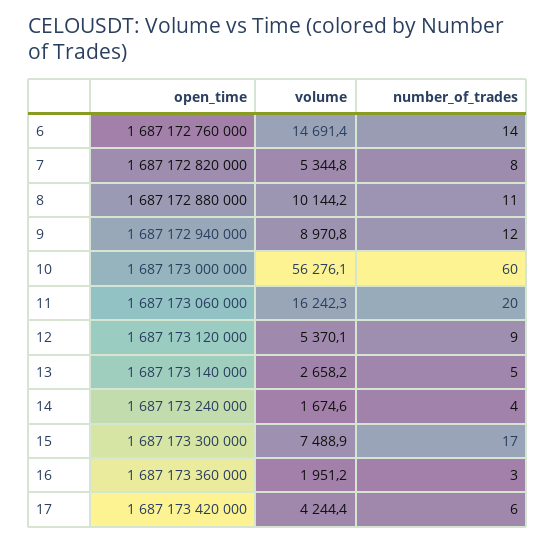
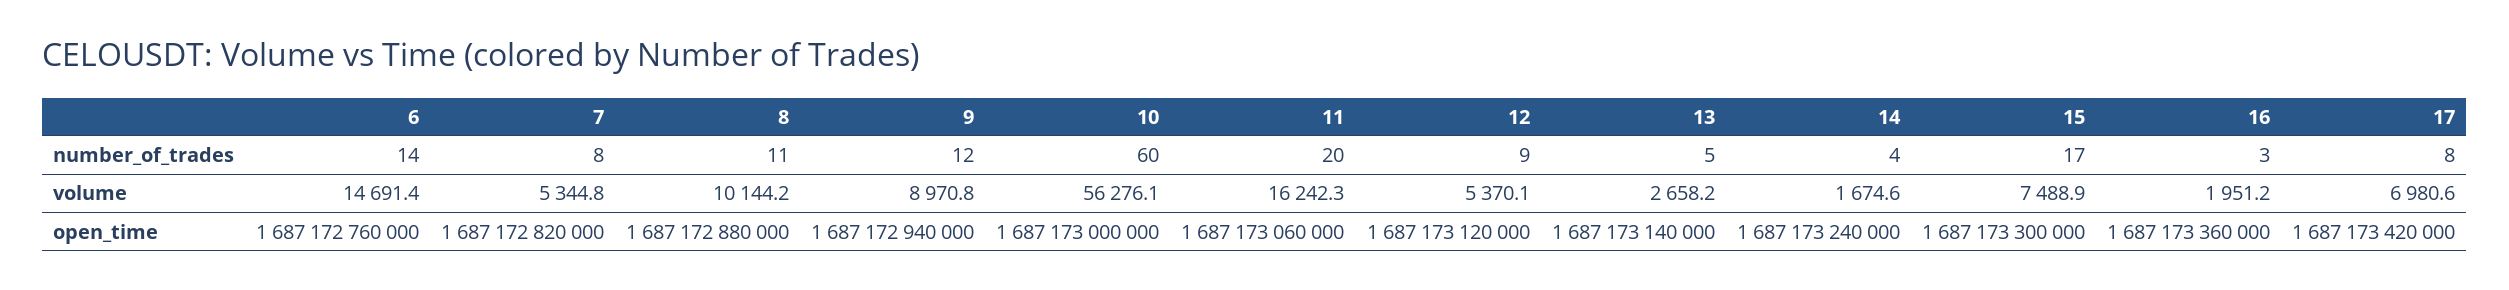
volume, 17: 4244.4 -> 6980.6
number_of_trades, 17: 6 -> 8

